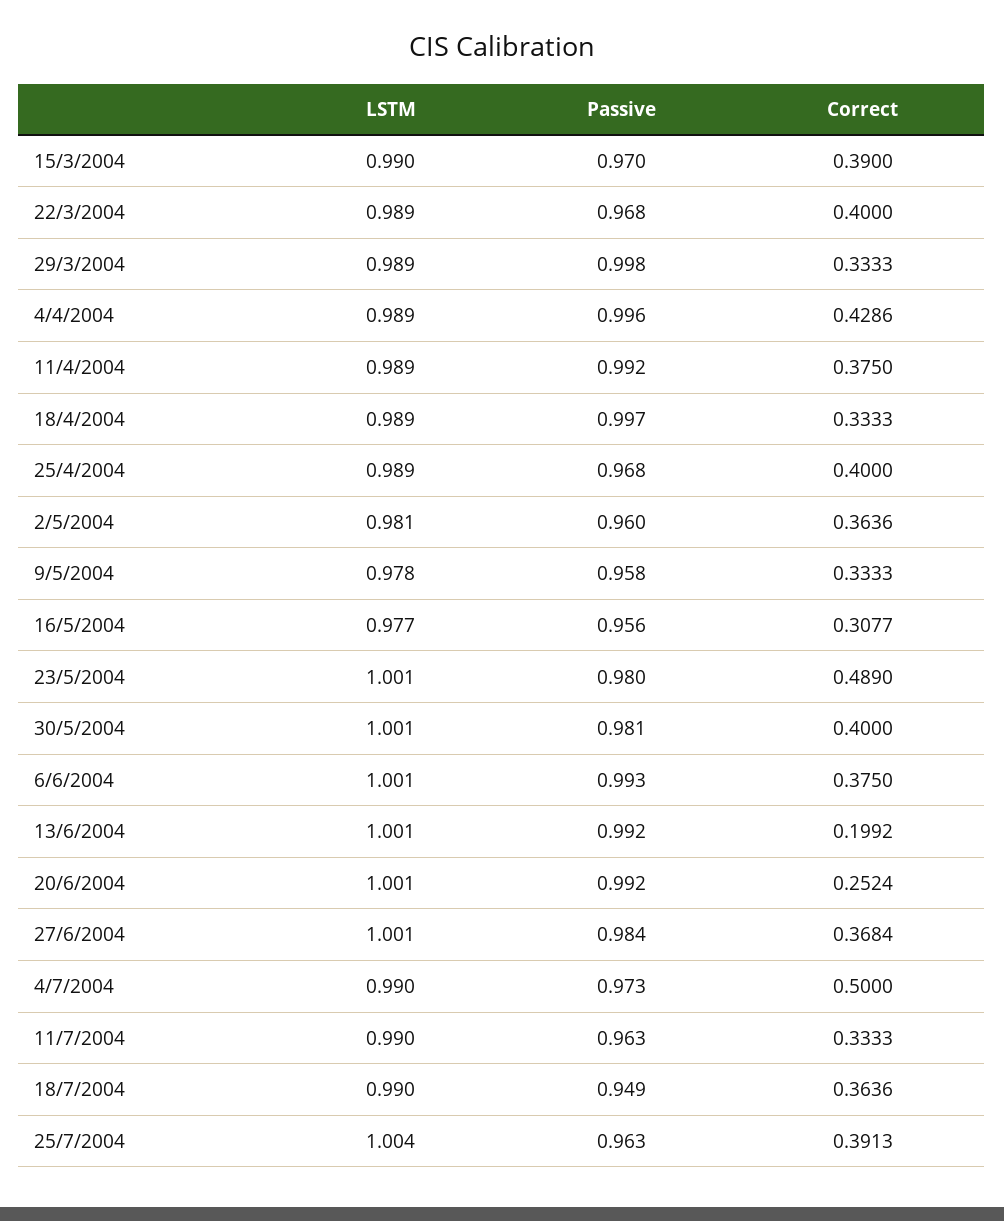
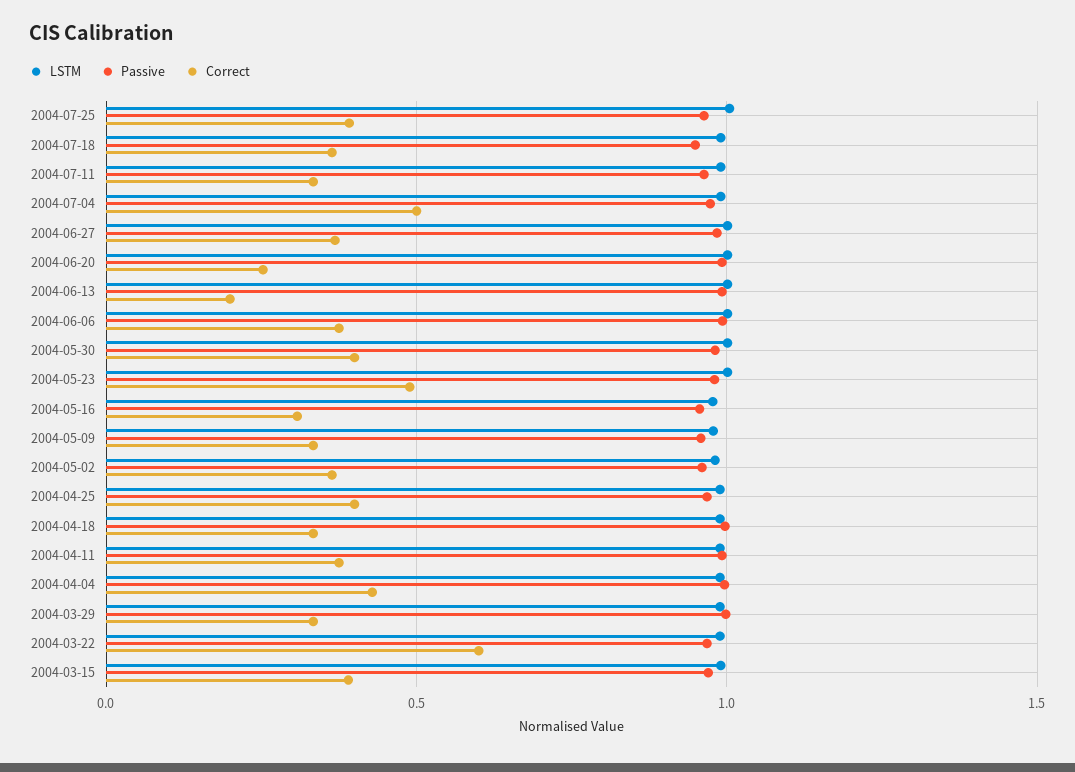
Correct, 22/3/2004: 0.4 -> 0.6

